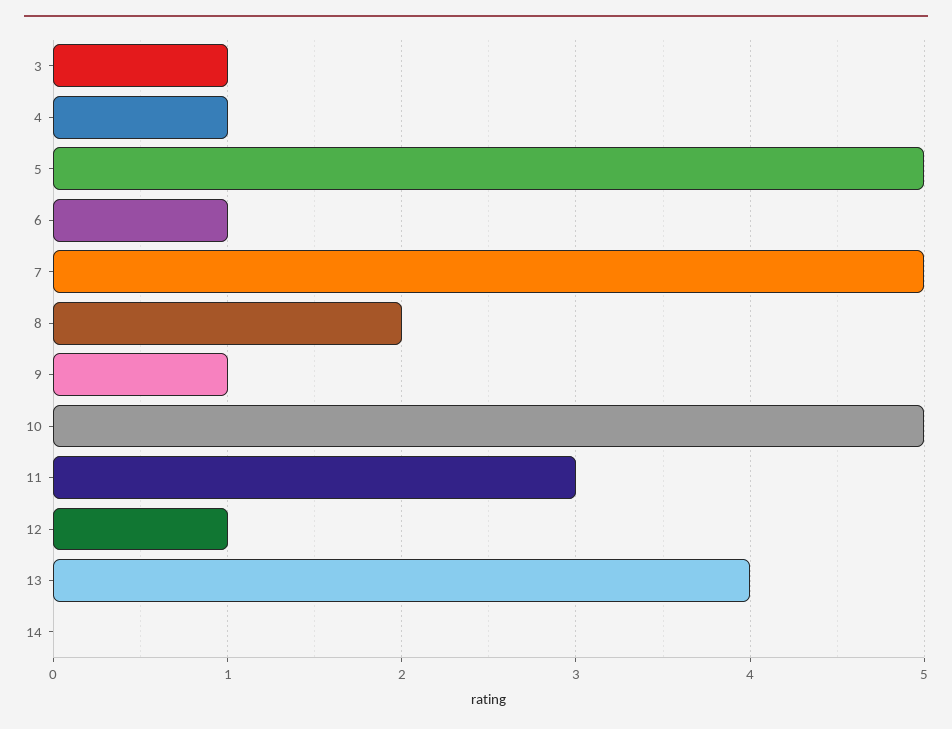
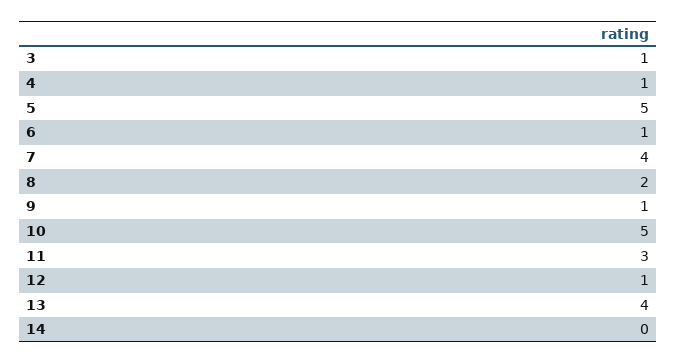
7: 5 -> 4

